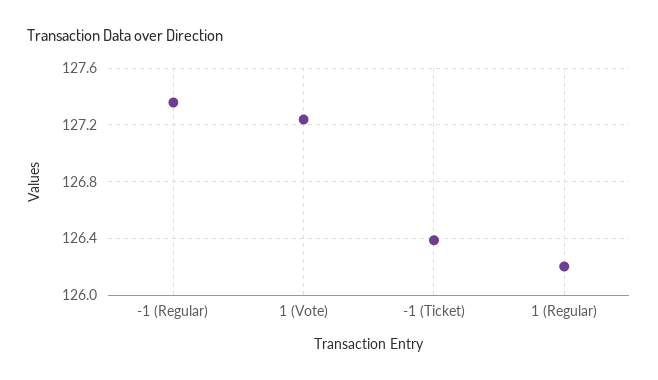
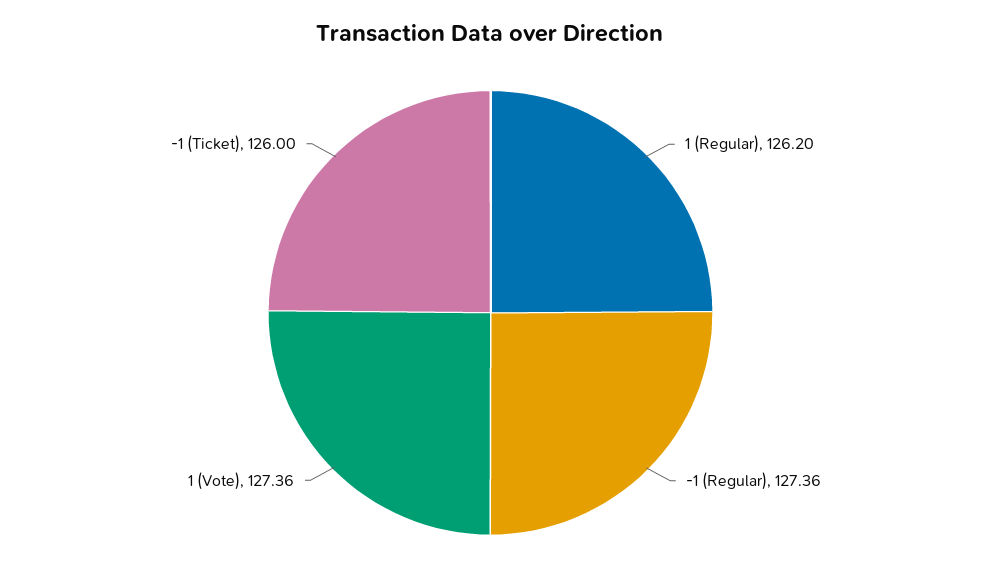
1 (Vote): 127.25 -> 127.36
-1 (Ticket): 126.4 -> 126

